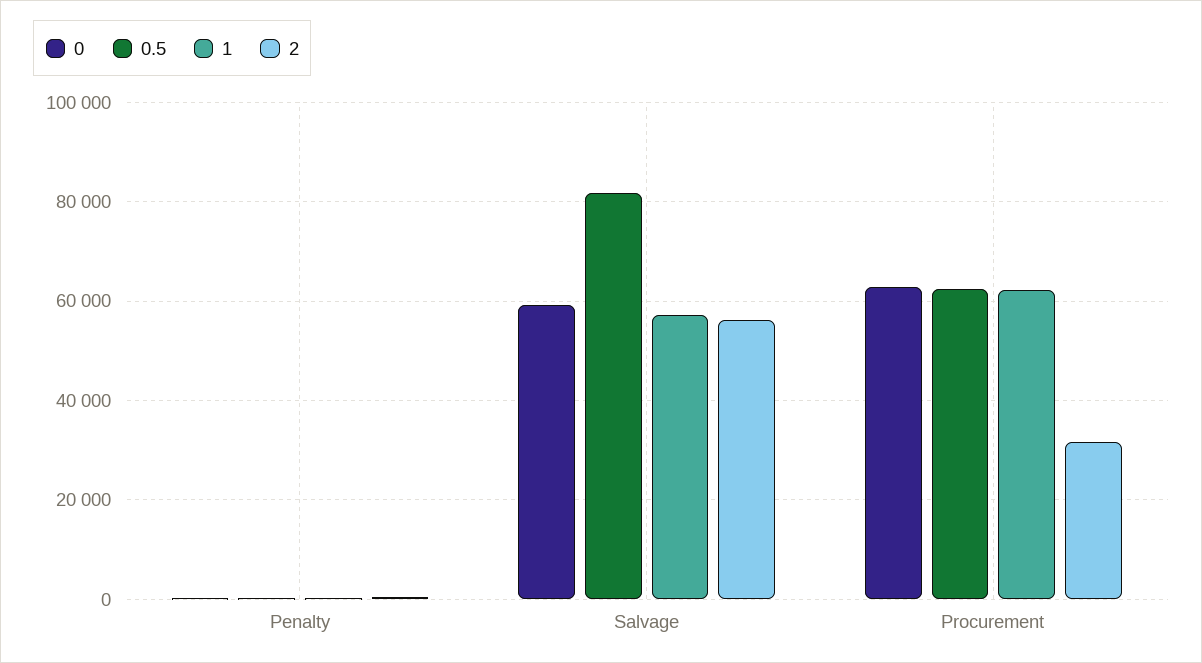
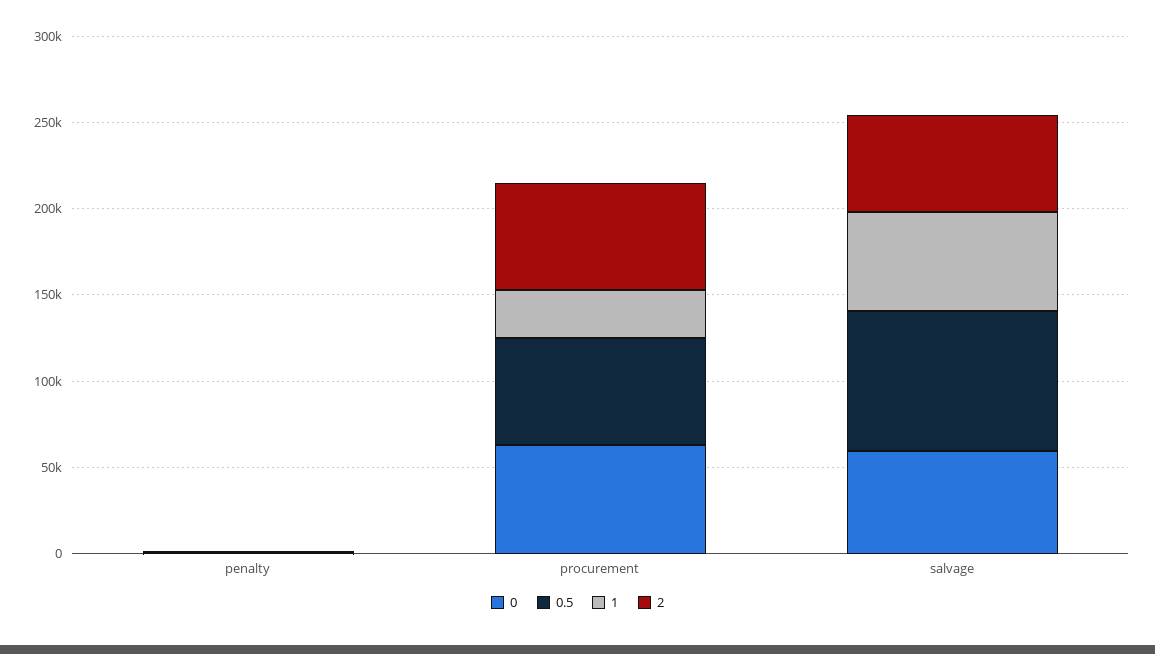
1, Procurement: 62000 -> 30000
2, Procurement: 32000 -> 60000

